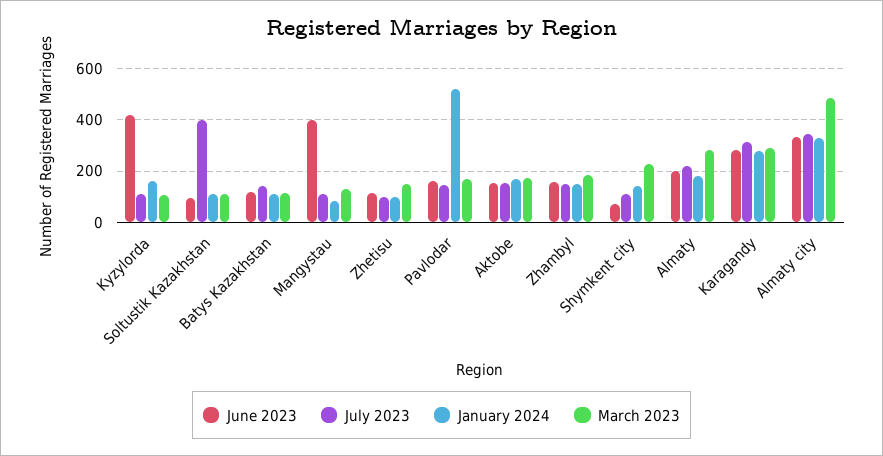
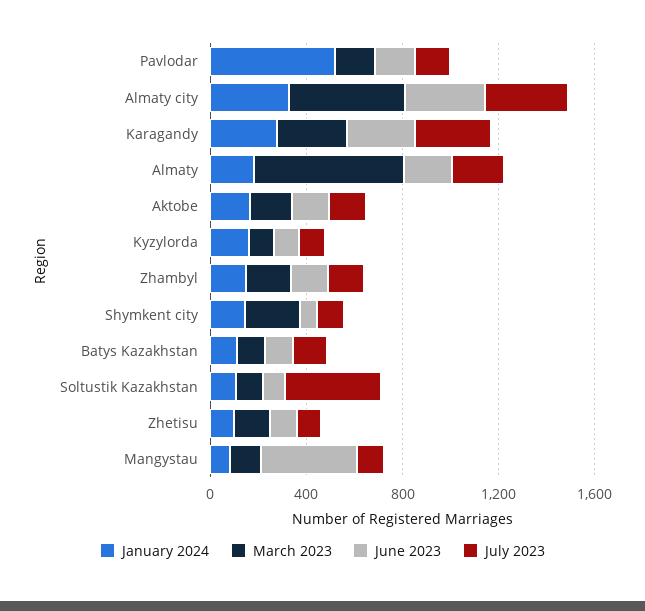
June 2023, Kyzylorda: 425 -> 100
March 2023, Almaty: 275 -> 600

